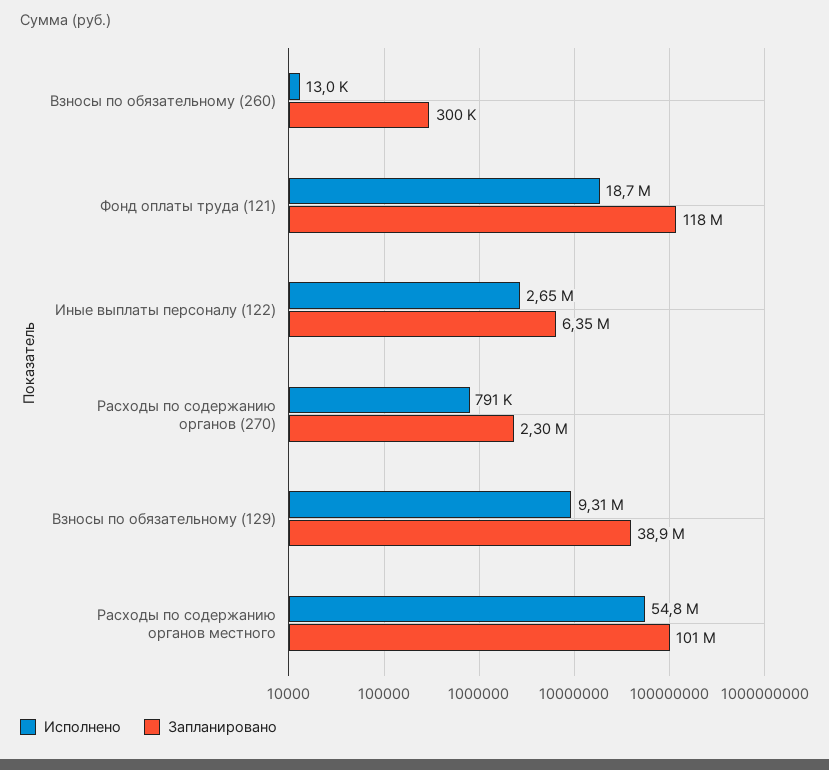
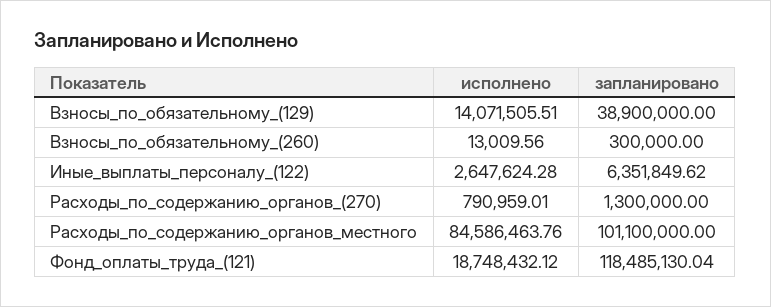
Запланировано, Расходы по содержанию органов (270): 2300000 -> 1300000
Исполнено, Взносы по обязательному (129): 9310000 -> 14071505.51
Исполнено, Расходы по содержанию органов местного: 54800000 -> 84586463.76

